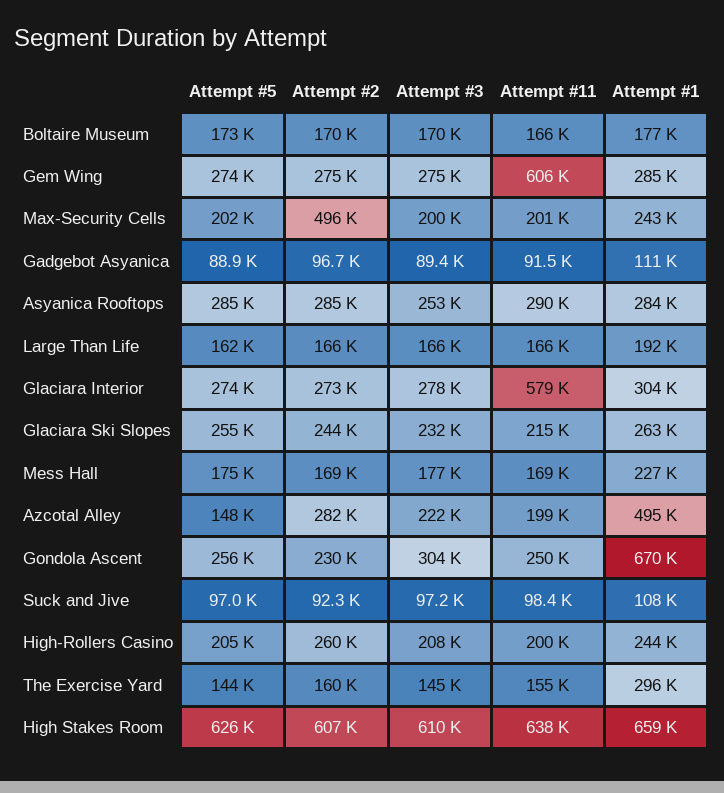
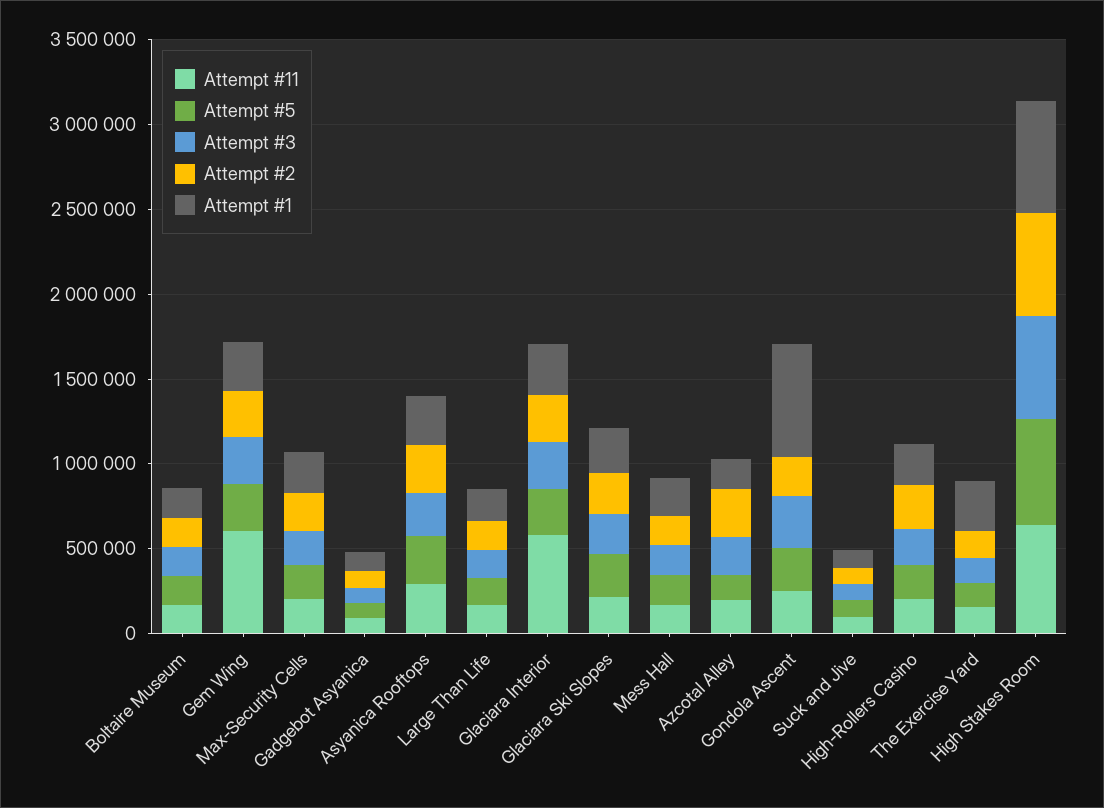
Attempt #2, Max-Security Cells: 496000 -> 200000
Attempt #1, Azcotal Alley: 495000 -> 200000

